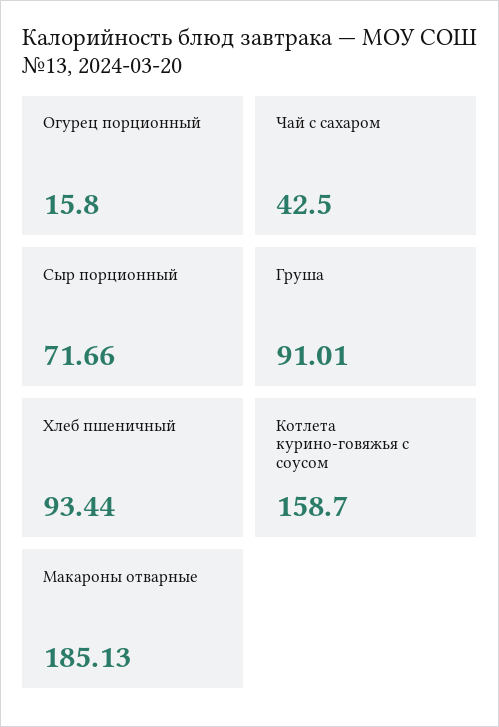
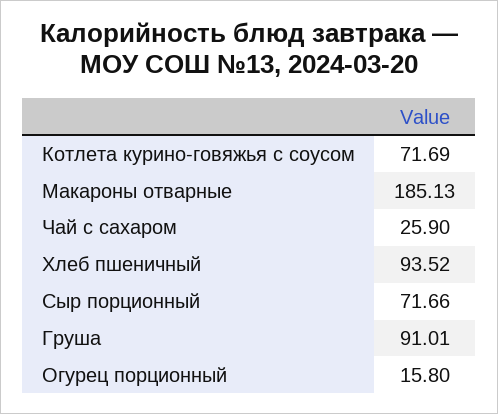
Чай с сахаром: 42.5 -> 25.9
Хлеб пшеничный: 93.44 -> 93.52
Котлета курино-говяжья с соусом: 158.7 -> 71.69

